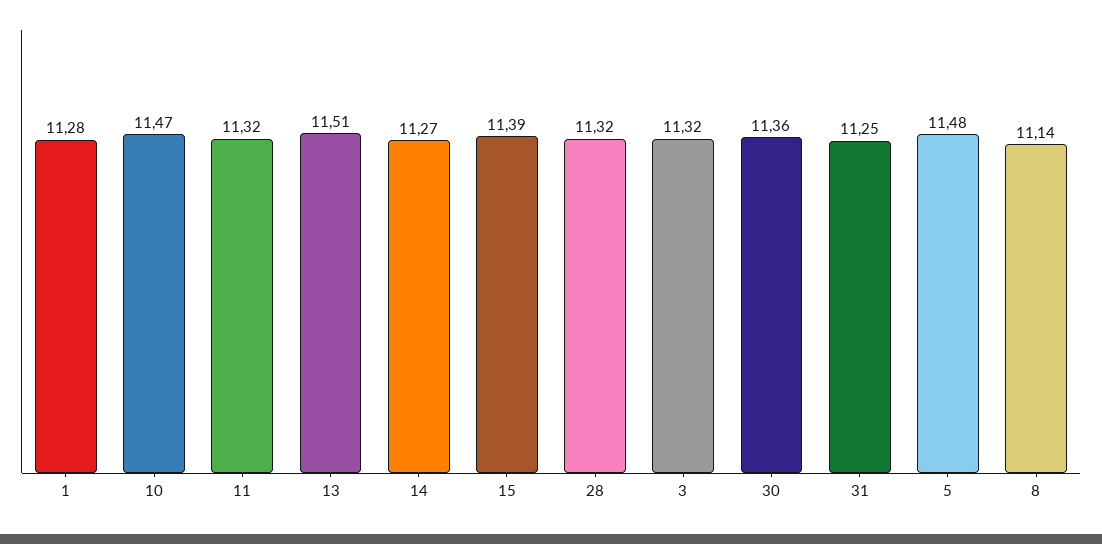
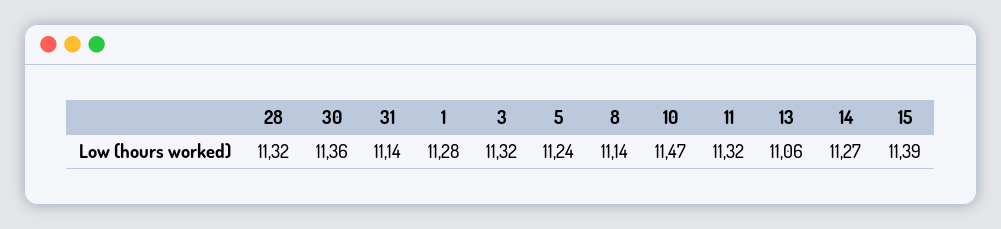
13: 11.51 -> 11.06
31: 11.25 -> 11.14
5: 11.48 -> 11.24

